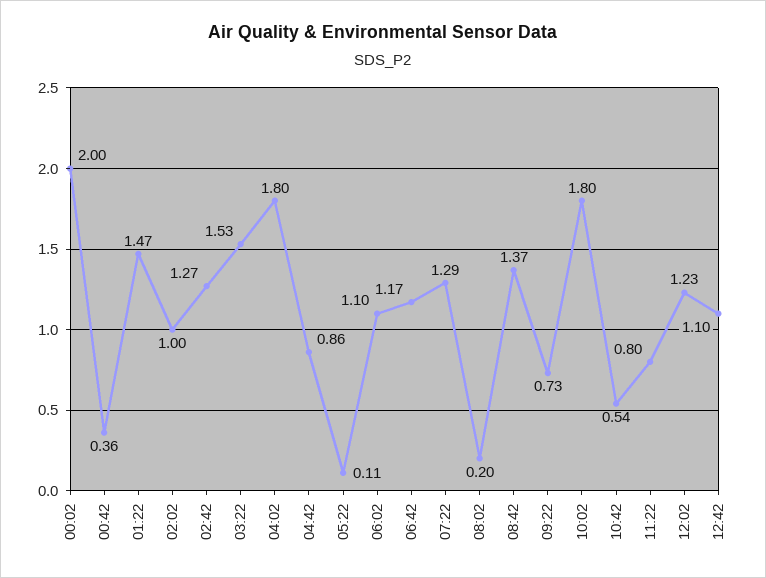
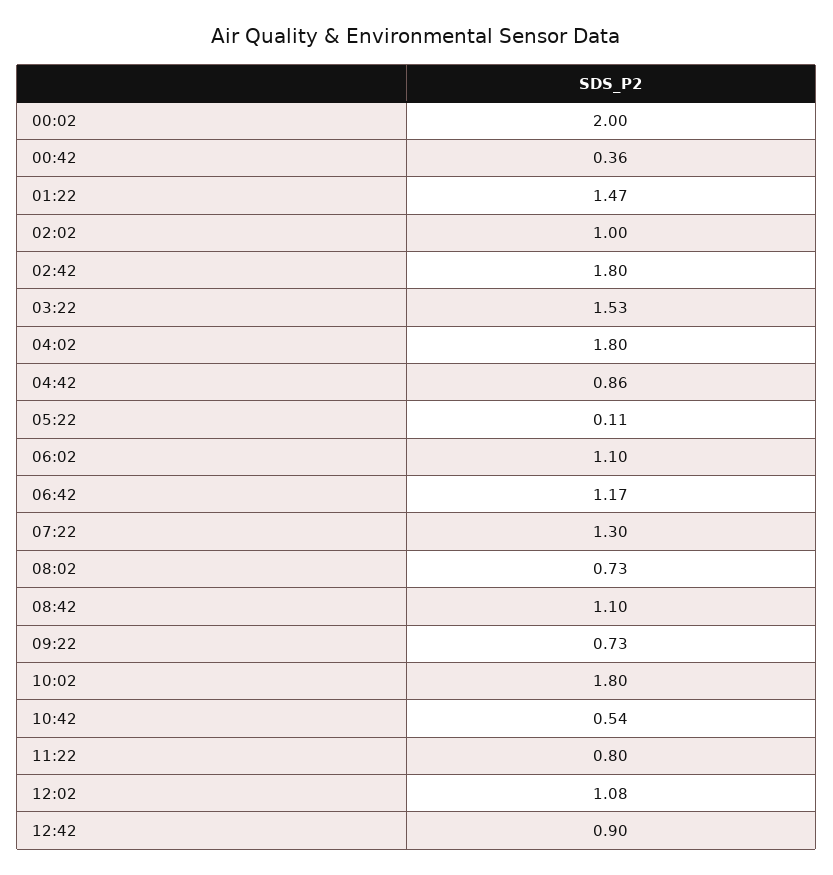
02:42: 1.27 -> 1.8
07:22: 1.29 -> 1.3
08:02: 0.2 -> 0.73
08:42: 1.37 -> 1.1
12:02: 1.23 -> 1.08
12:42: 1.1 -> 0.9

